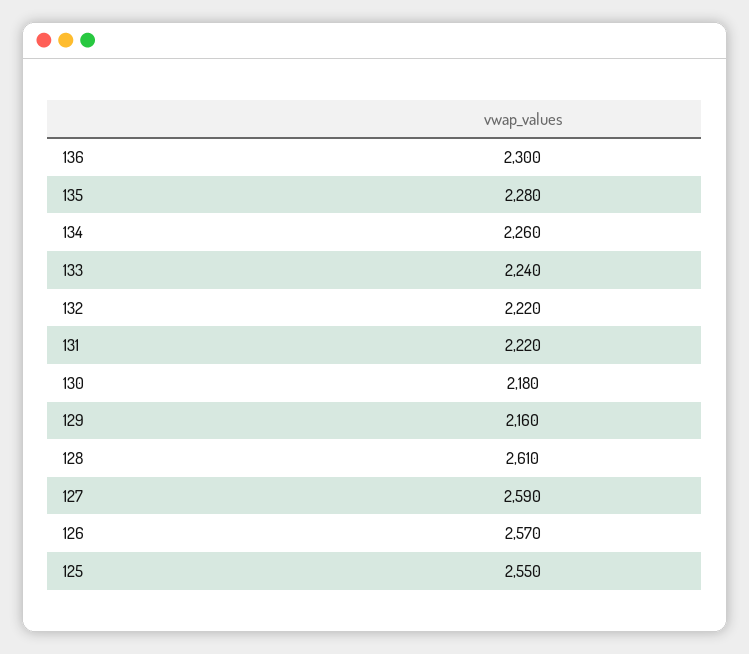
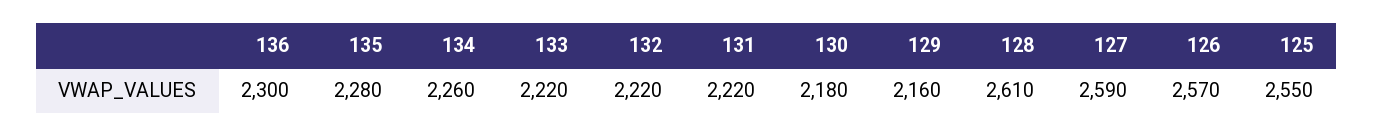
133: 2240 -> 2220

